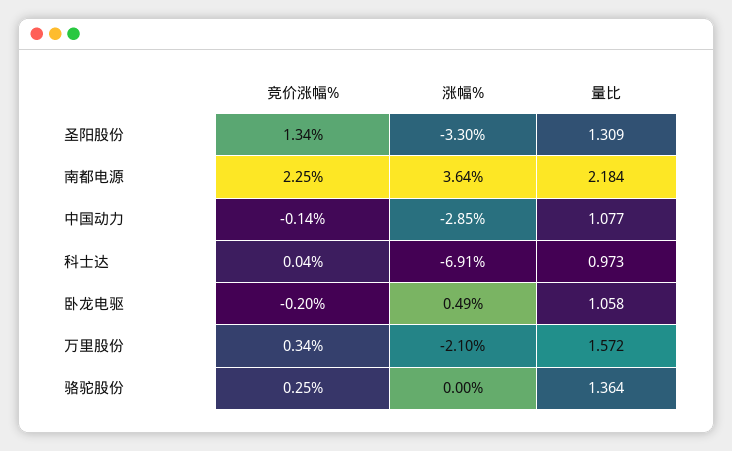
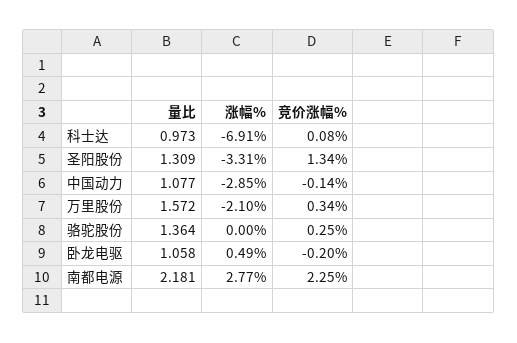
涨幅%, 圣阳股份: -3.3 -> -3.31
涨幅%, 南都电源: 3.64 -> 2.77
量比, 南都电源: 2.184 -> 2.181
竞价涨幅%, 科士达: 0.04 -> 0.08

